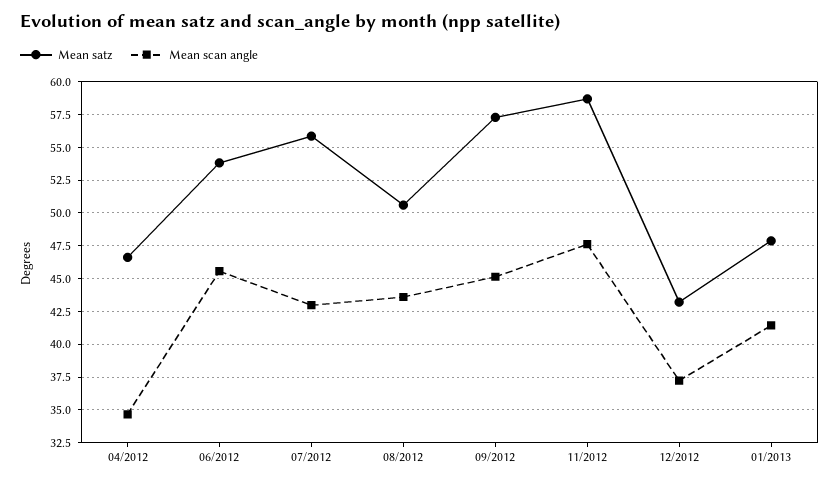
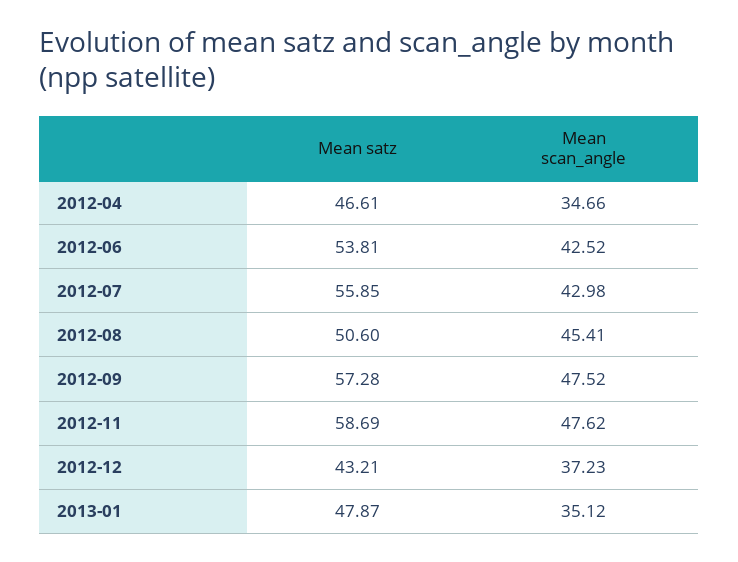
Mean scan angle, 06/2012: 45.5 -> 42.52
Mean scan angle, 08/2012: 43.5 -> 45.41
Mean scan angle, 09/2012: 45 -> 47.52
Mean scan angle, 01/2013: 41.5 -> 35.12

